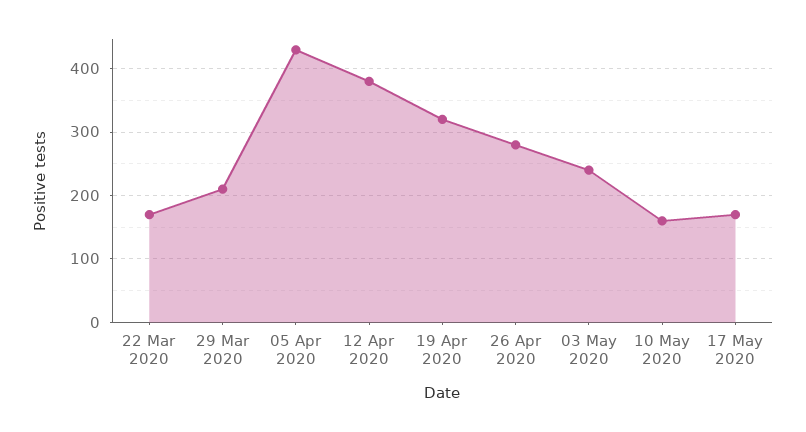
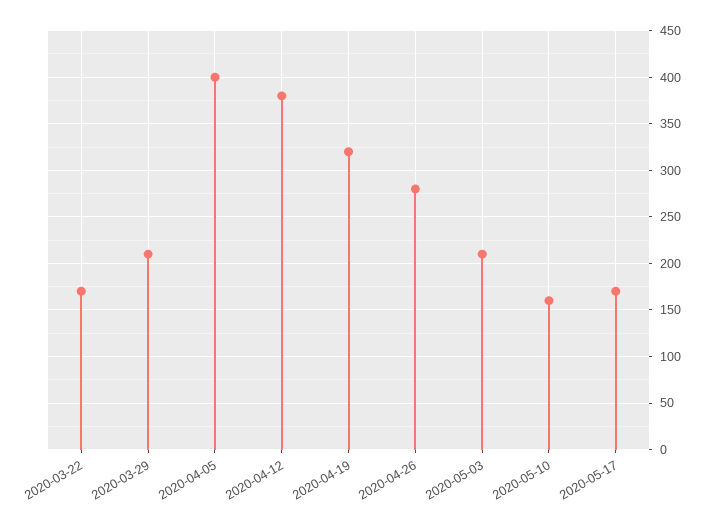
05 Apr 2020: 430 -> 400
03 May 2020: 240 -> 210

